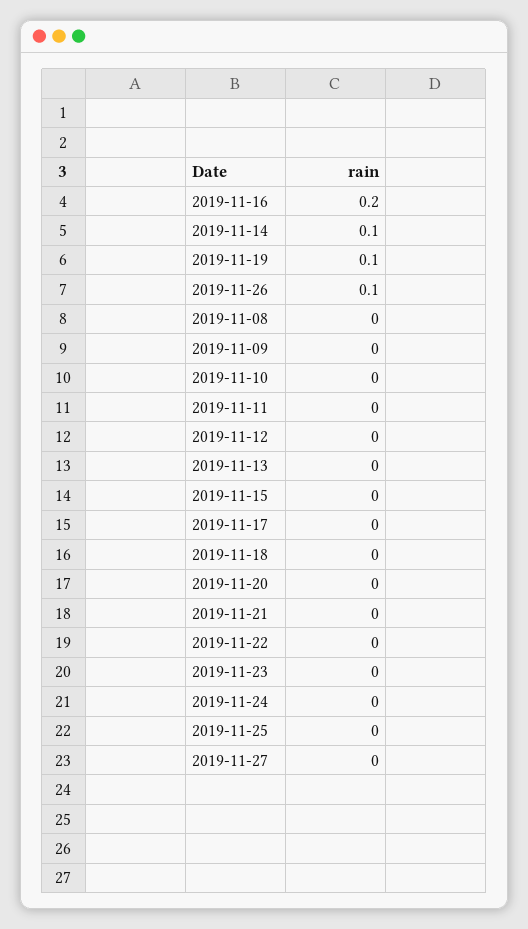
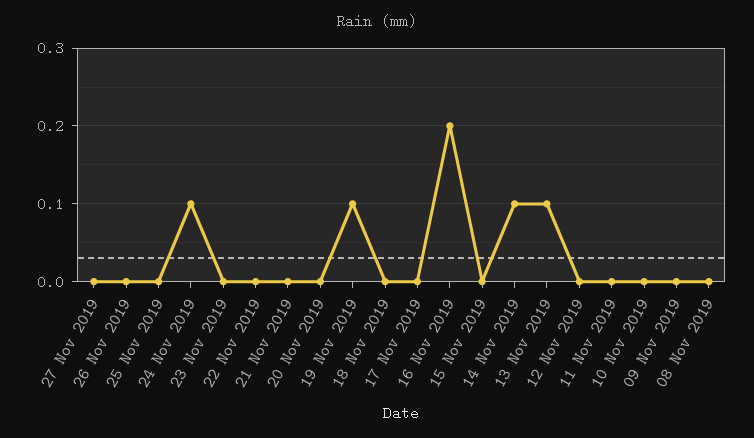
2019-11-26: 0.1 -> 0
2019-11-13: 0 -> 0.1
2019-11-24: 0 -> 0.1

